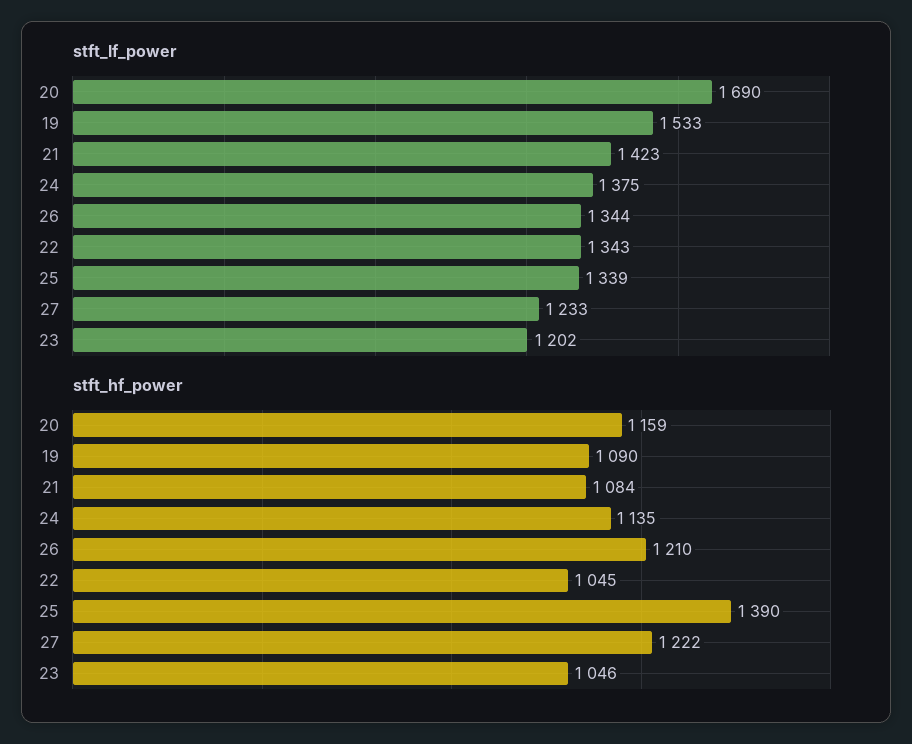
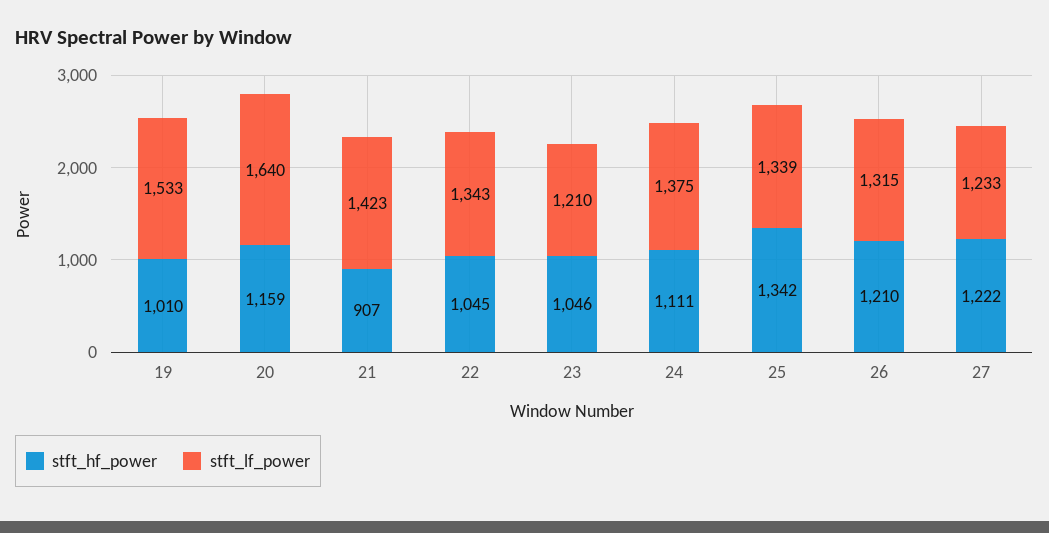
stft_lf_power, 20: 1690 -> 1640
stft_lf_power, 26: 1344 -> 1315
stft_lf_power, 23: 1202 -> 1210
stft_hf_power, 19: 1090 -> 1010
stft_hf_power, 21: 1084 -> 907
stft_hf_power, 24: 1135 -> 1111
stft_hf_power, 25: 1390 -> 1342

